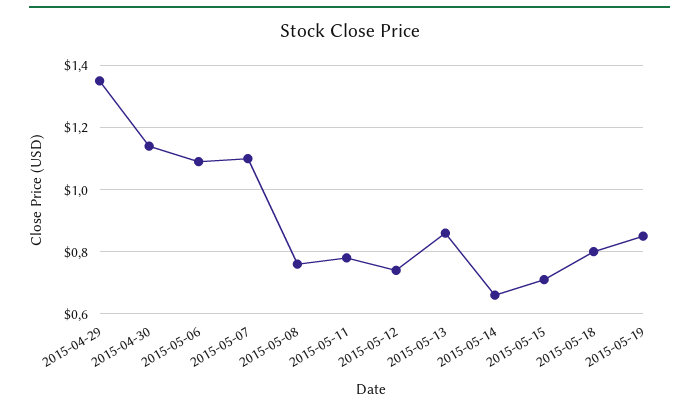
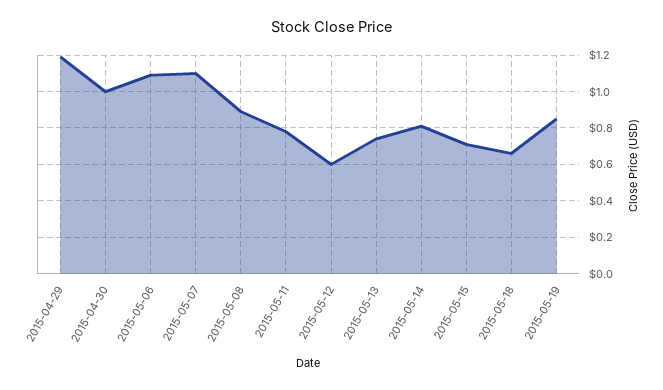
2015-04-29: 1.35 -> 1.2
2015-04-30: 1.15 -> 1
2015-05-08: 0.75 -> 0.9
2015-05-12: 0.75 -> 0.6
2015-05-13: 0.85 -> 0.75
2015-05-14: 0.65 -> 0.8
2015-05-18: 0.8 -> 0.65

